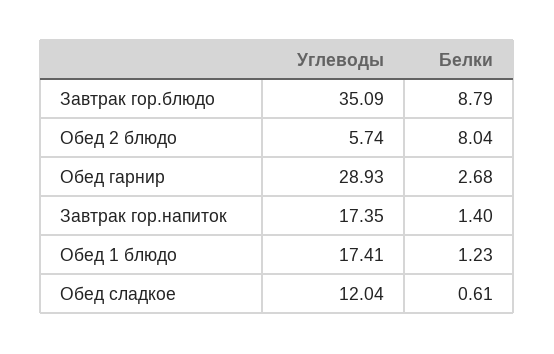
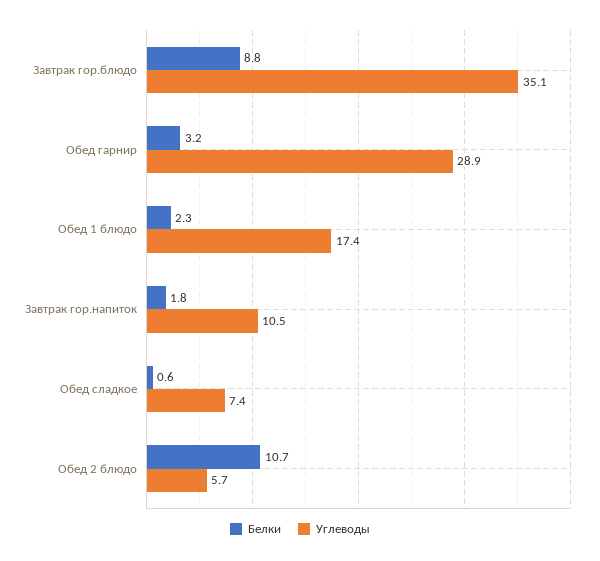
Белки, Обед 2 блюдо: 8.04 -> 10.7
Белки, Обед гарнир: 2.68 -> 3.2
Углеводы, Завтрак гор.напиток: 17.35 -> 10.5
Белки, Завтрак гор.напиток: 1.4 -> 1.8
Белки, Обед 1 блюдо: 1.23 -> 2.3
Углеводы, Обед сладкое: 12.04 -> 7.4

